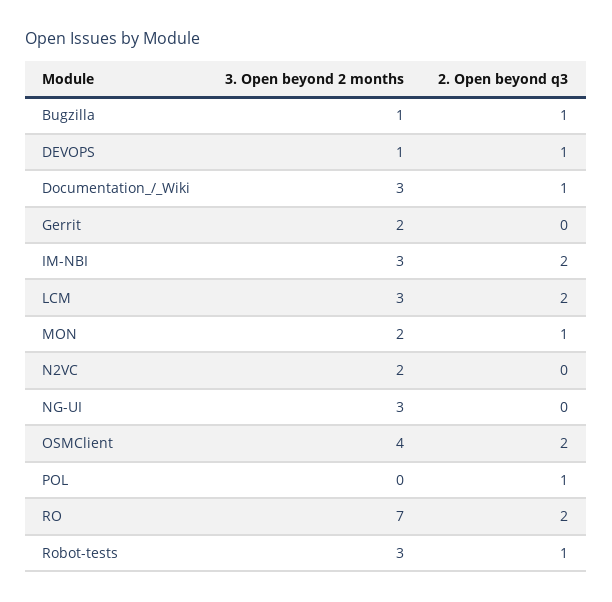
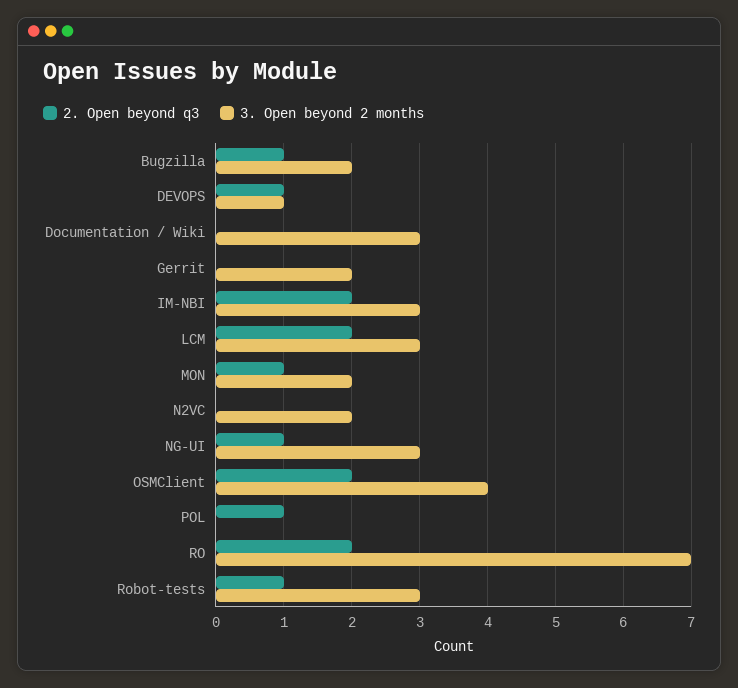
3. Open beyond 2 months, Bugzilla: 1 -> 2
2. Open beyond q3, Documentation_/_Wiki: 1 -> 0
2. Open beyond q3, NG-UI: 0 -> 1

